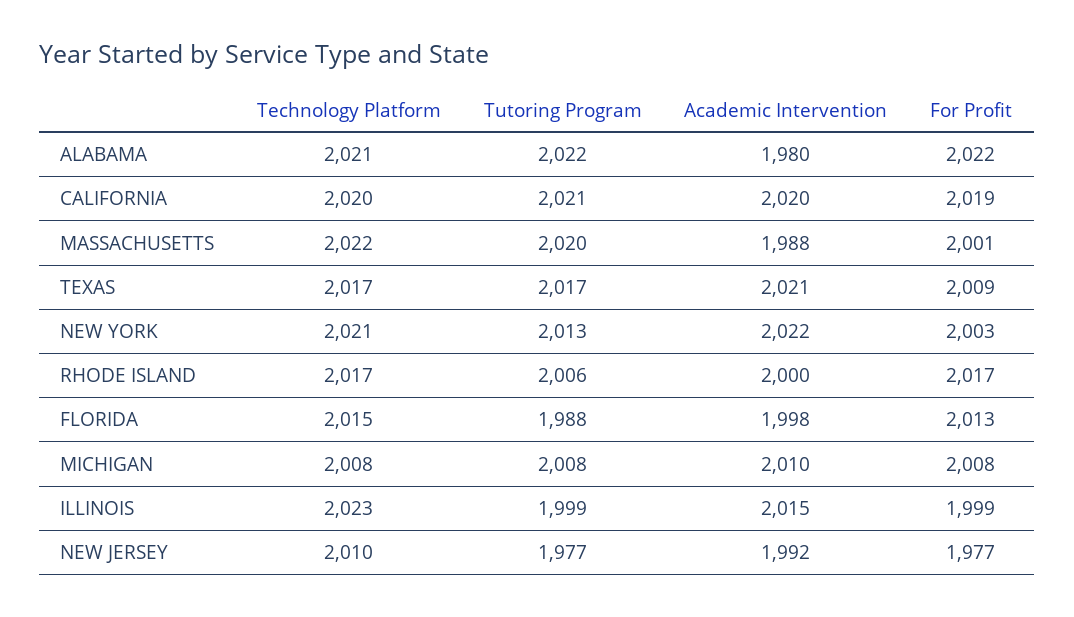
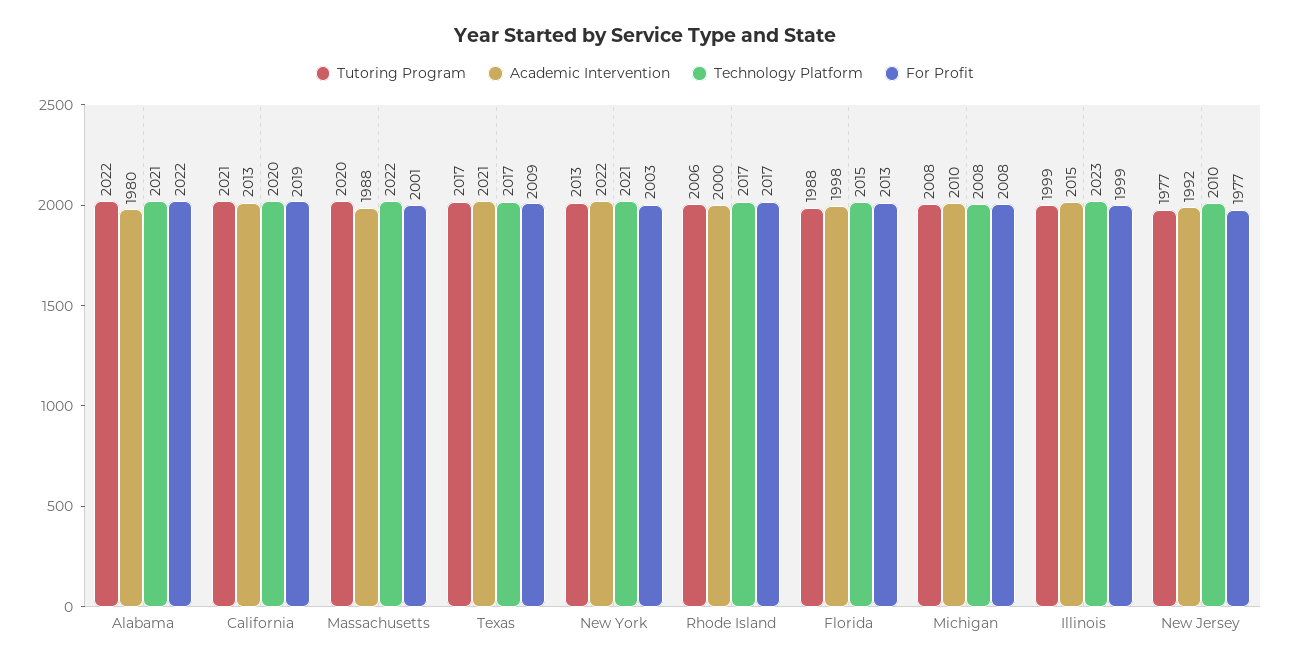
Academic Intervention, CALIFORNIA: 2020 -> 2013

